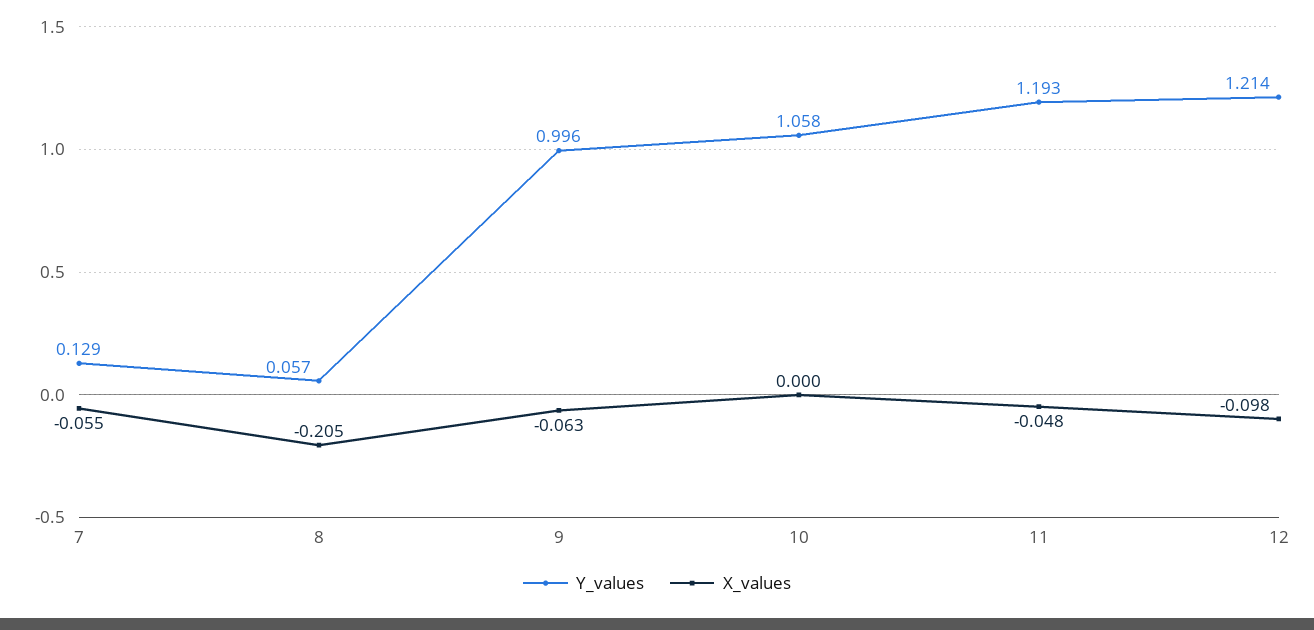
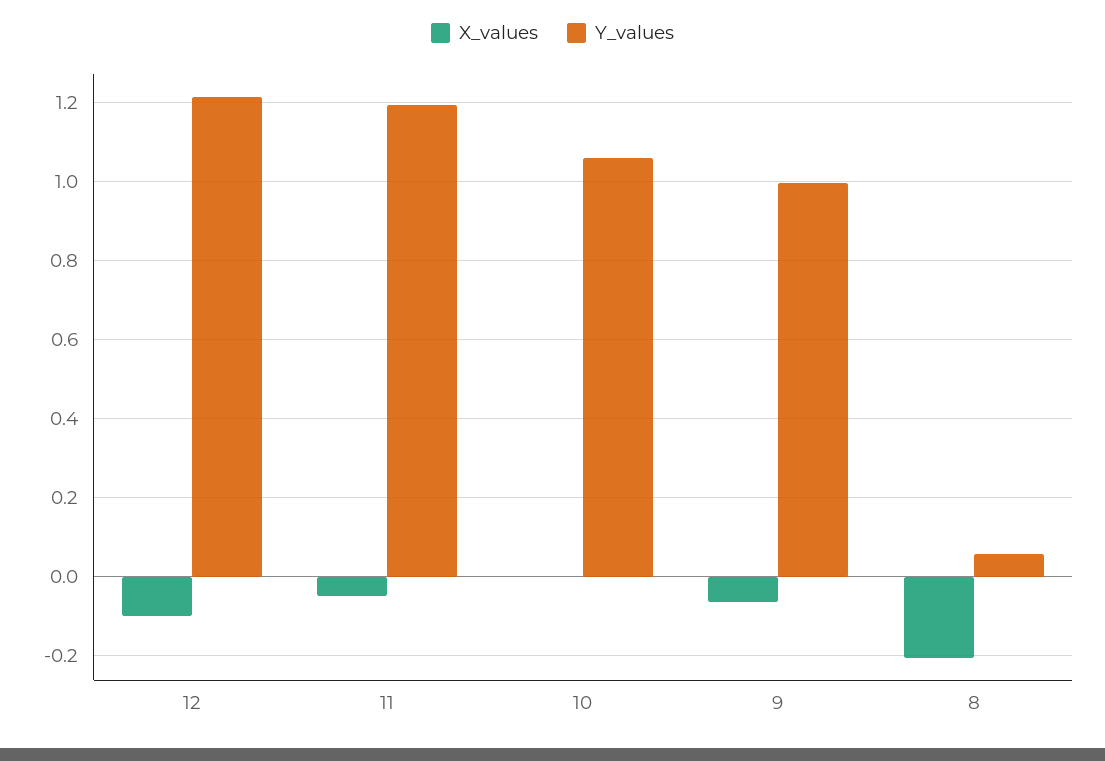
Y_values, 7: 0.129 -> none
X_values, 7: -0.055 -> none

